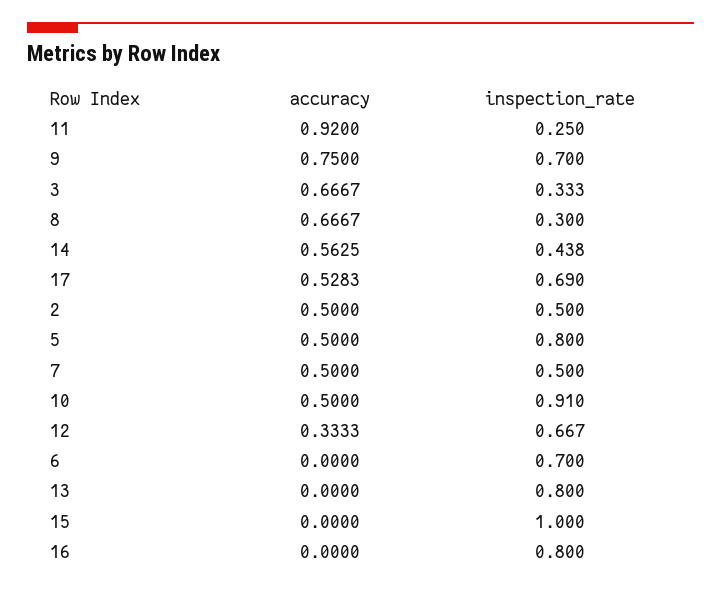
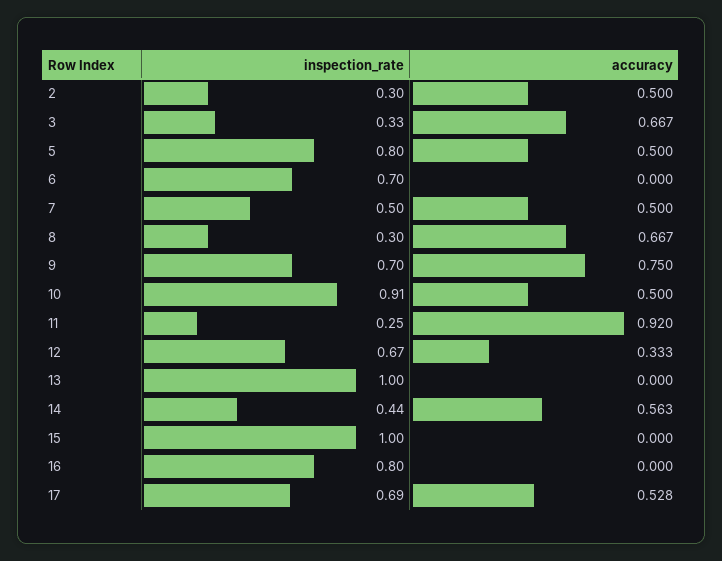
inspection_rate, 2: 0.5 -> 0.3
inspection_rate, 13: 0.8 -> 1

